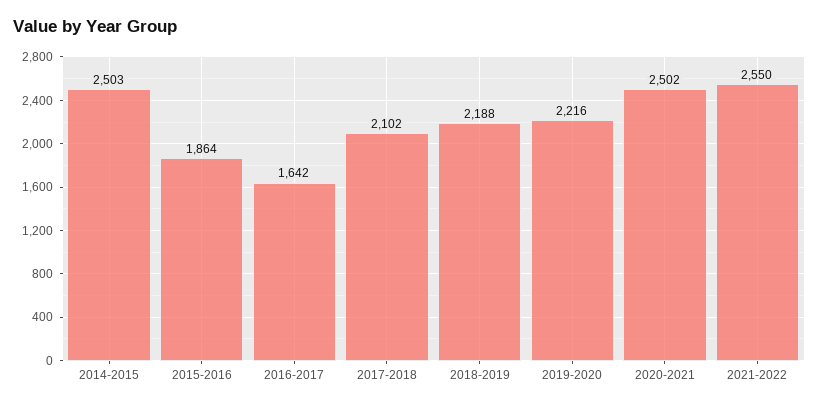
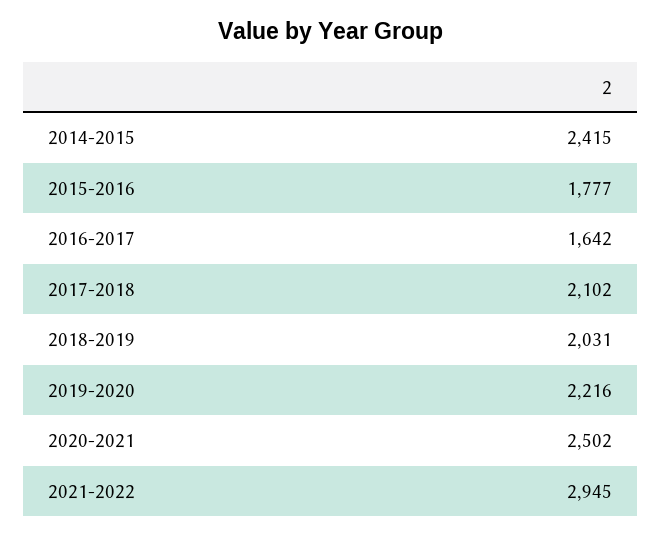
2014-2015: 2503 -> 2415
2015-2016: 1864 -> 1777
2018-2019: 2188 -> 2031
2021-2022: 2550 -> 2945

